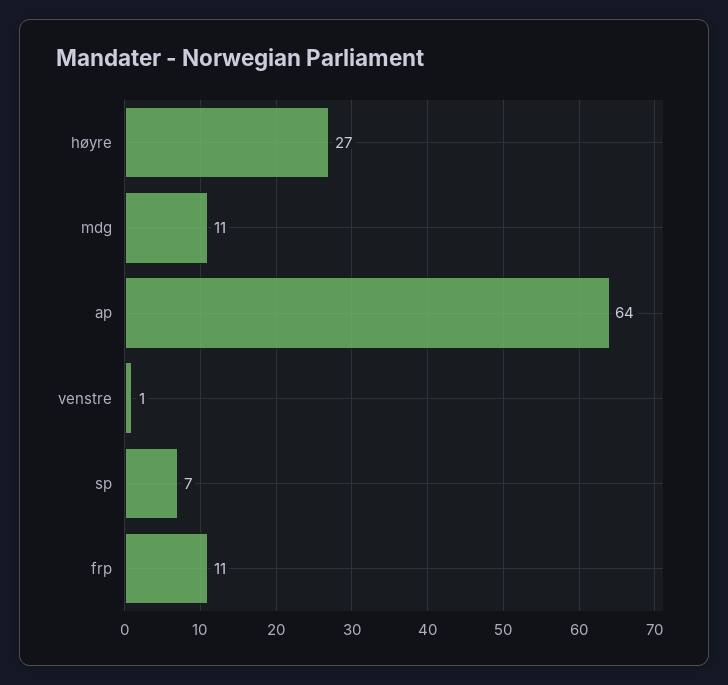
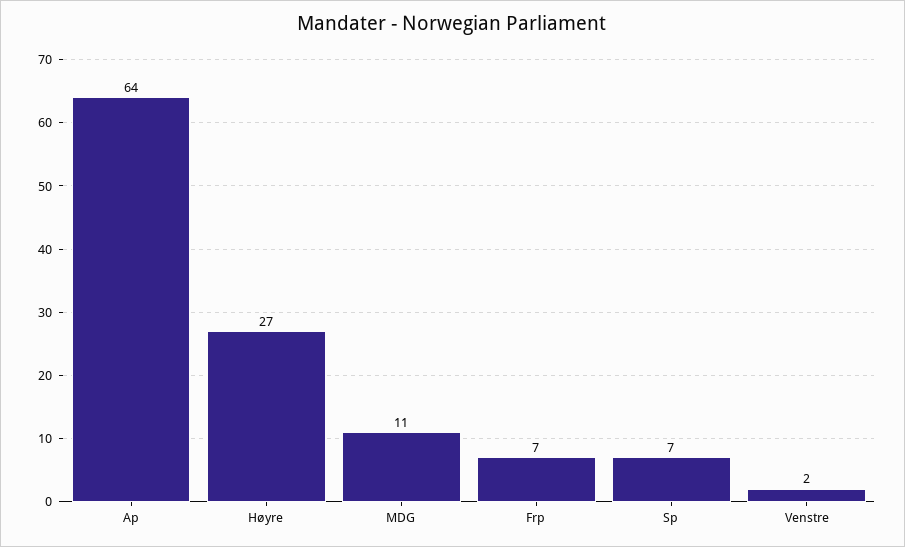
venstre: 1 -> 2
frp: 11 -> 7

